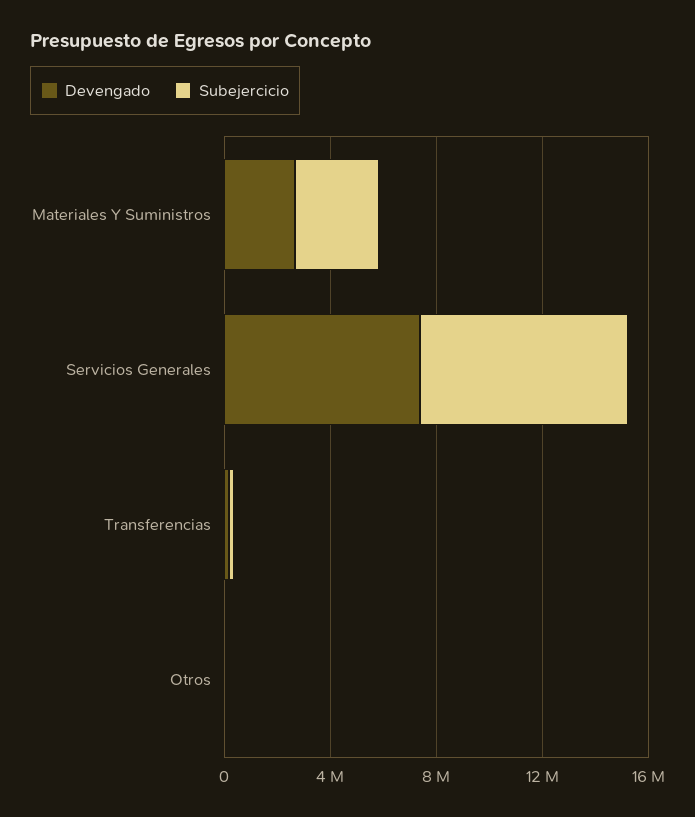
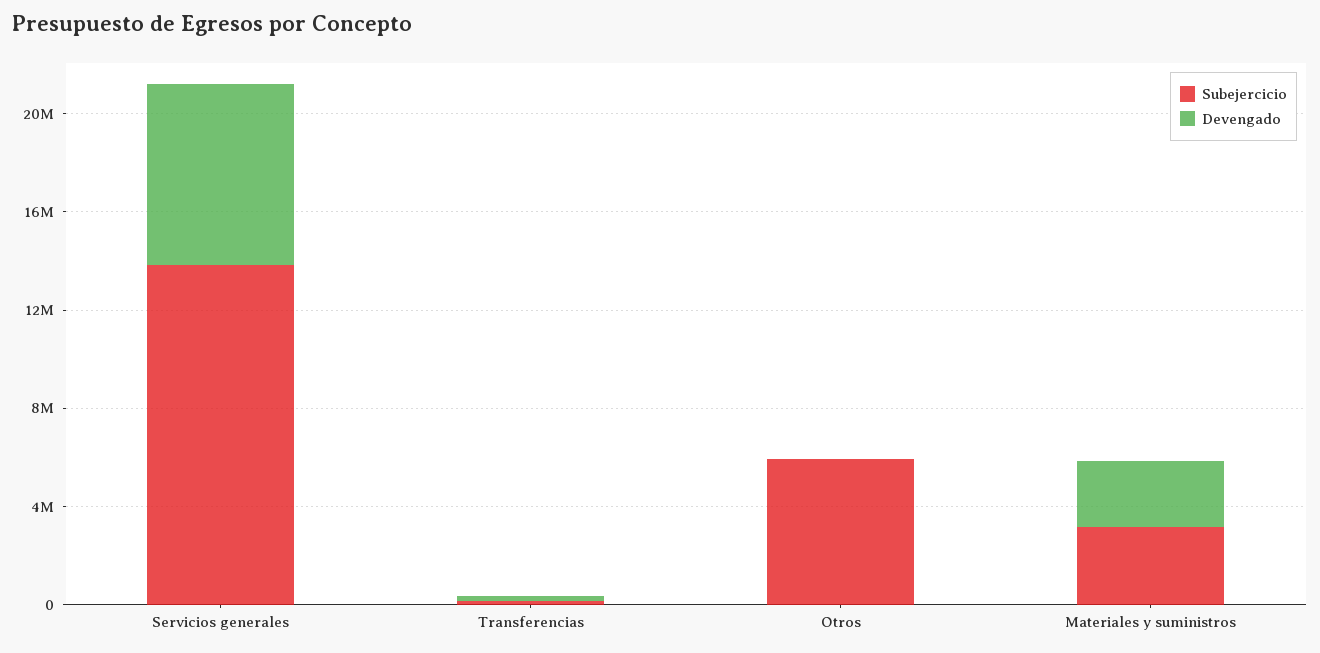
Subejercicio, Servicios Generales: 8000000 -> 14000000
Subejercicio, Otros: 0 -> 6000000

